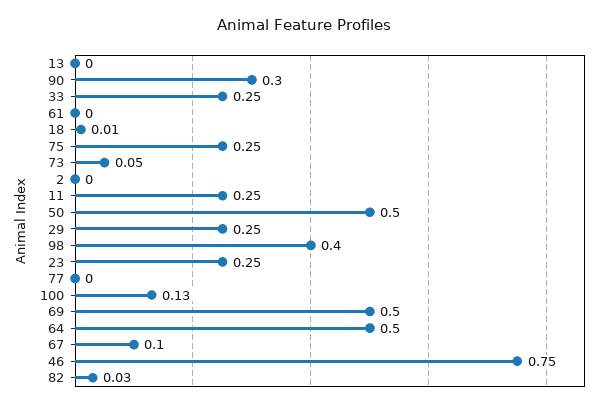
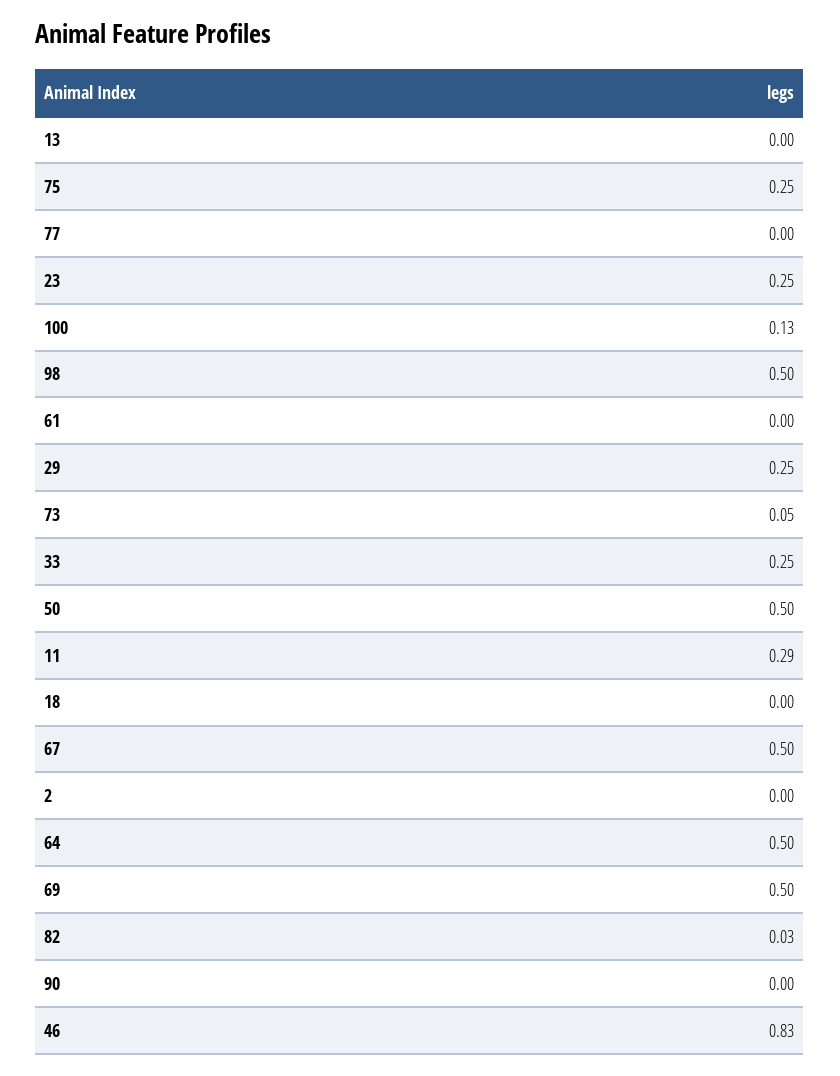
90: 0.3 -> 0
18: 0.01 -> 0
11: 0.25 -> 0.29
98: 0.4 -> 0.5
67: 0.1 -> 0.5
46: 0.75 -> 0.83

